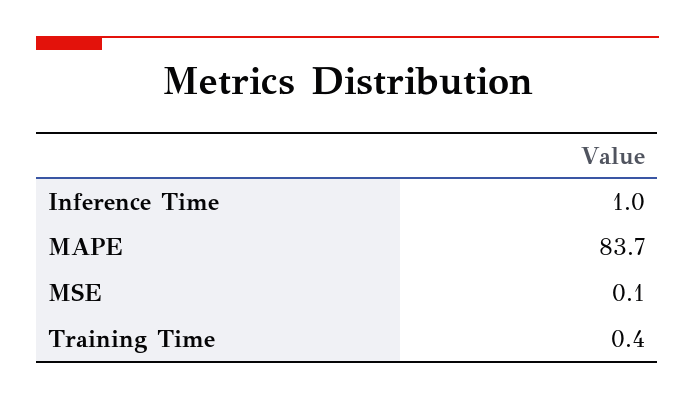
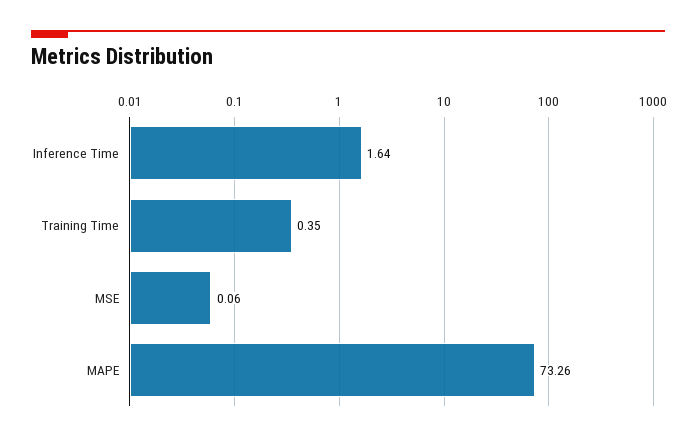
Inference Time: 1 -> 1.64
MAPE: 83.7 -> 73.26

